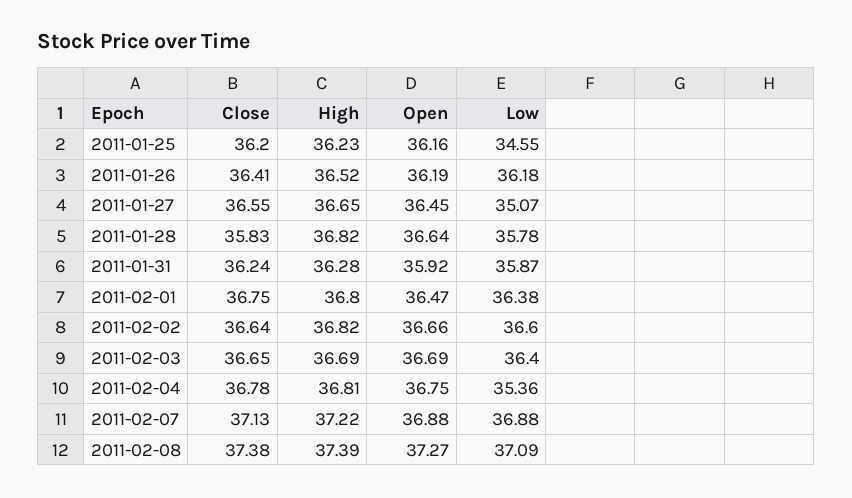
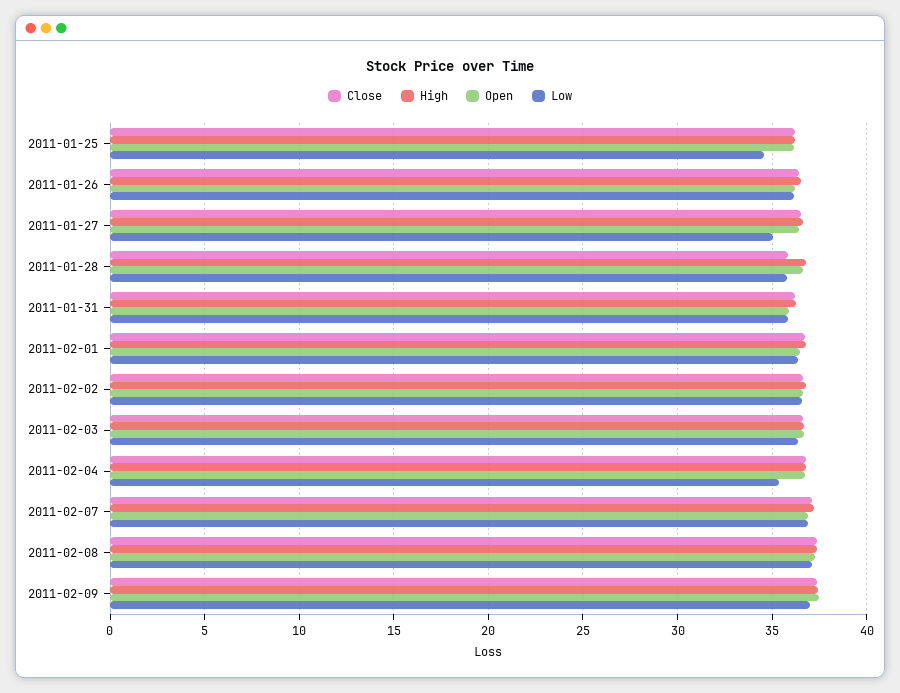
Close, 2011-02-09: none -> 37.5
High, 2011-02-09: none -> 37.5
Open, 2011-02-09: none -> 37.5
Low, 2011-02-09: none -> 37

